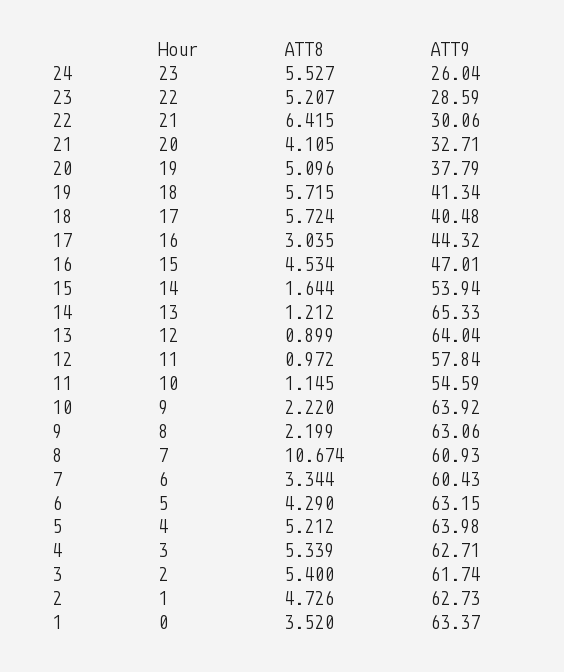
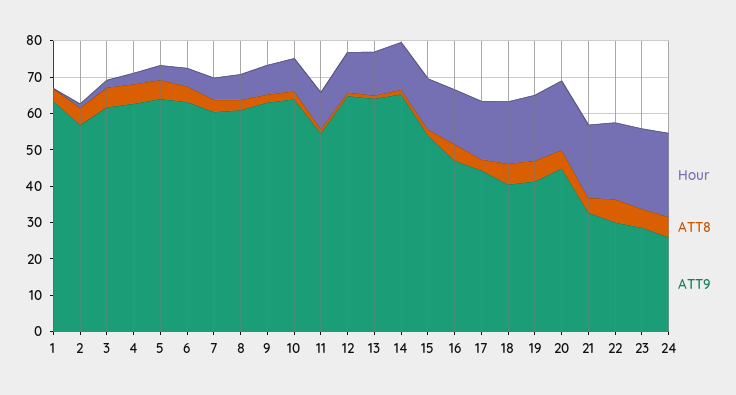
ATT9, 20: 37.79 -> 45
ATT9, 12: 57.84 -> 65
ATT8, 8: 10.674 -> 2.5
ATT9, 2: 62.73 -> 57.5

